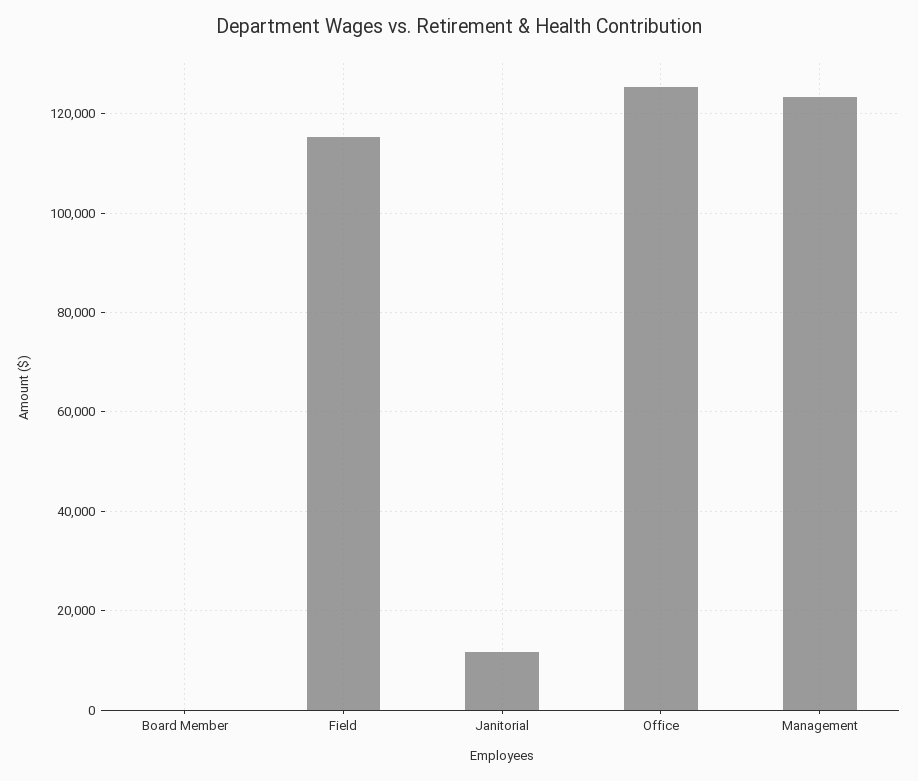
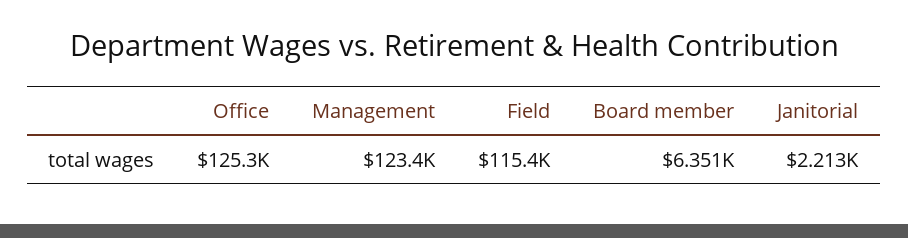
Board Member: 0 -> 6351
Janitorial: 12000 -> 2213

